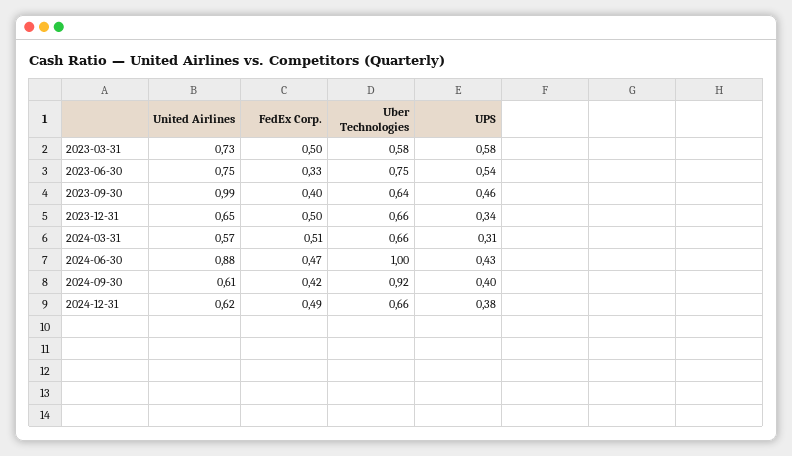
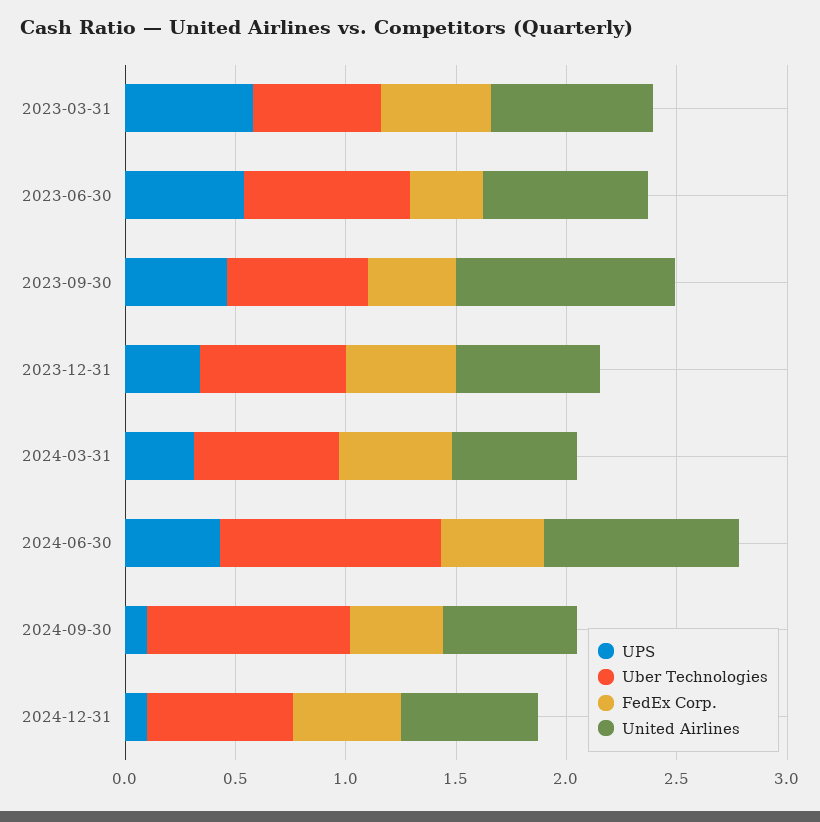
UPS, 2024-09-30: 0.4 -> 0.1
UPS, 2024-12-31: 0.38 -> 0.1

